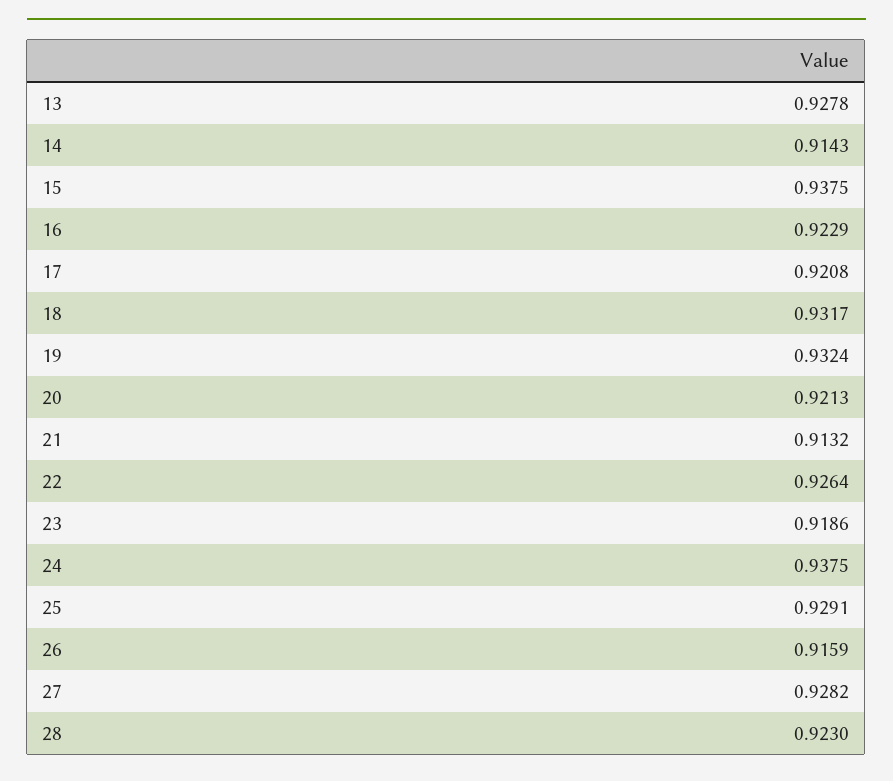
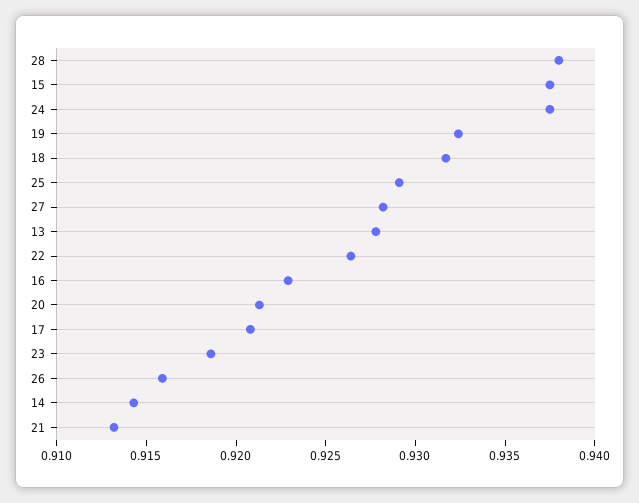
28: 0.923 -> 0.938

